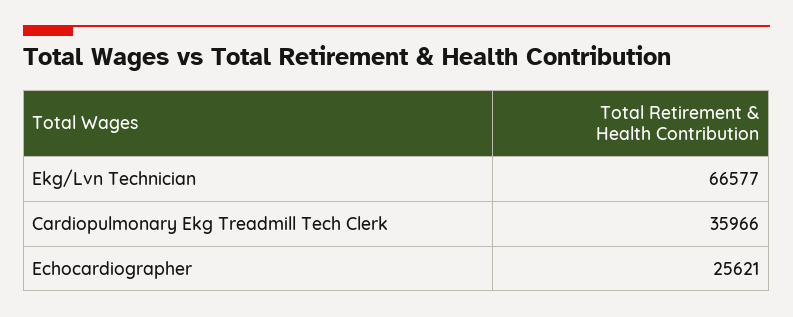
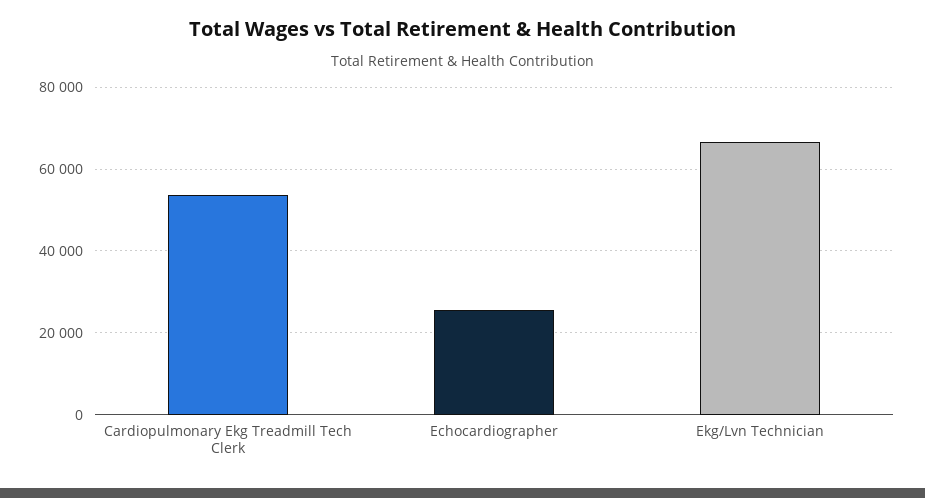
Cardiopulmonary Ekg Treadmill Tech Clerk: 35966 -> 54000

